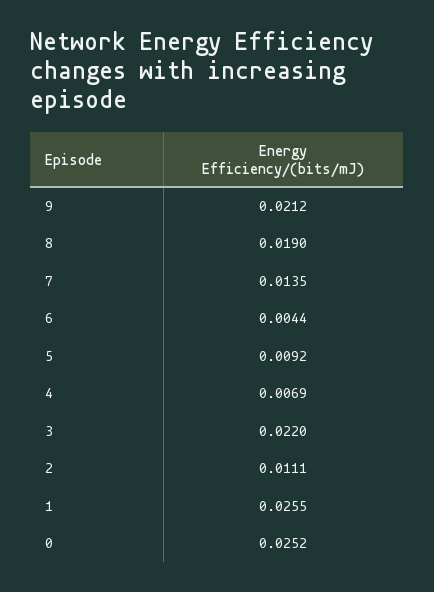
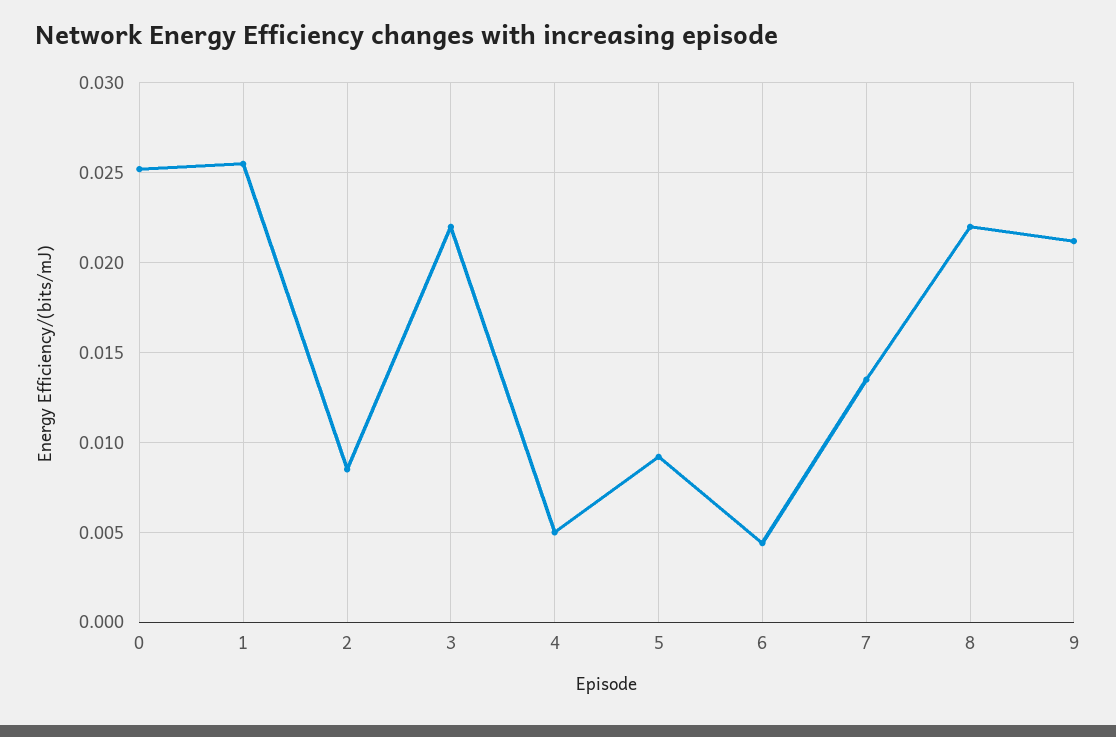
8: 0.019 -> 0.022
4: 0.0069 -> 0.005
2: 0.0111 -> 0.0085

